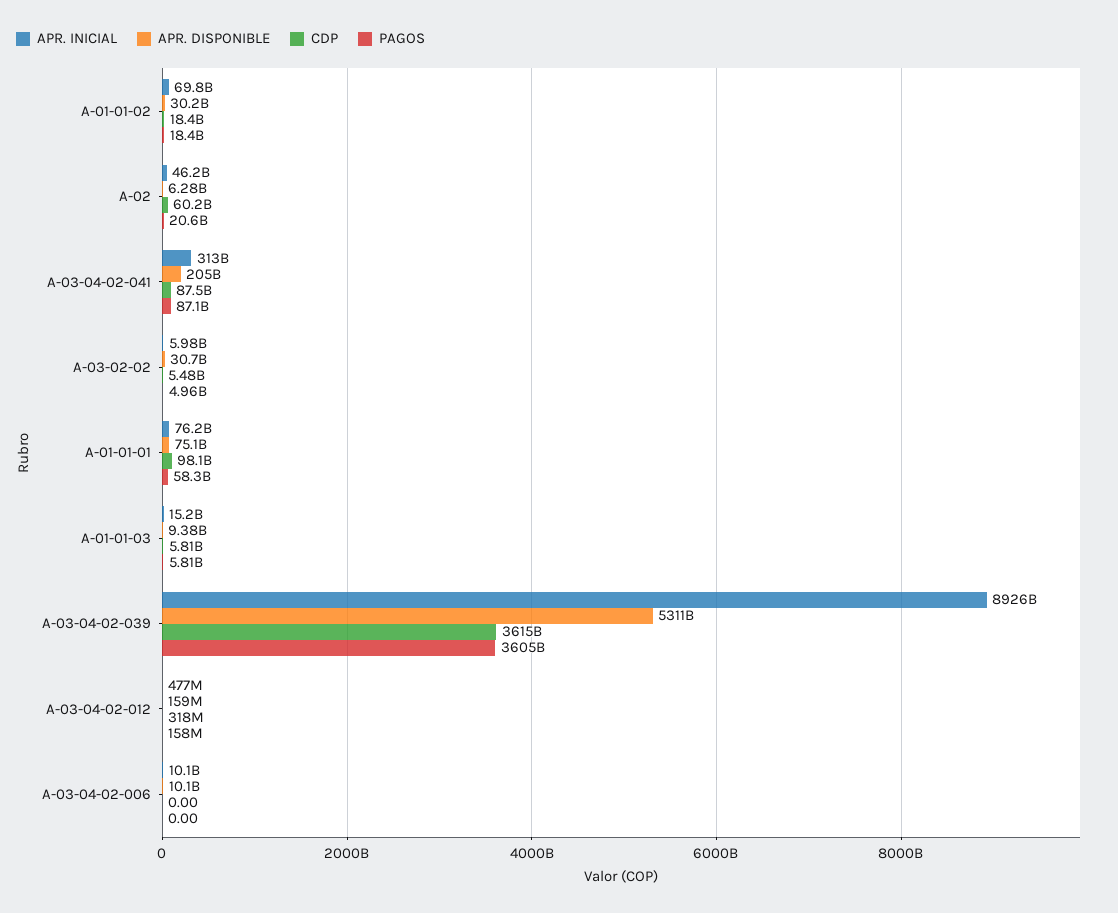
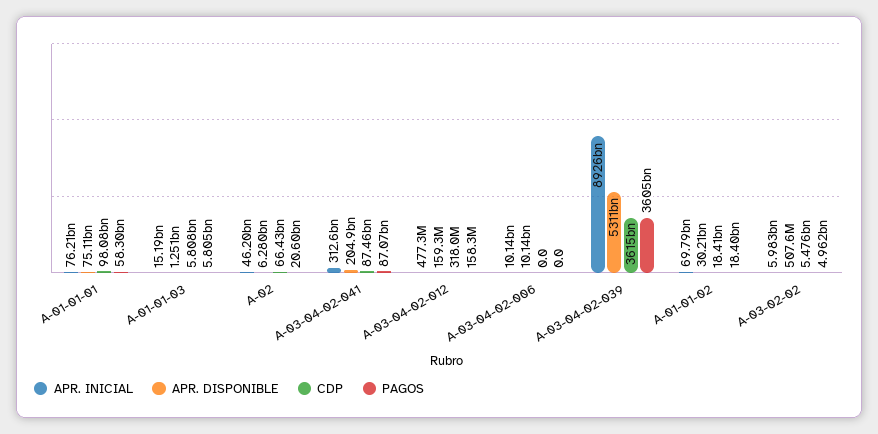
CDP, A-02: 60200000000 -> 66430000000
APR. DISPONIBLE, A-03-02-02: 30700000000 -> 507600000
APR. DISPONIBLE, A-01-01-03: 9380000000 -> 1251000000

